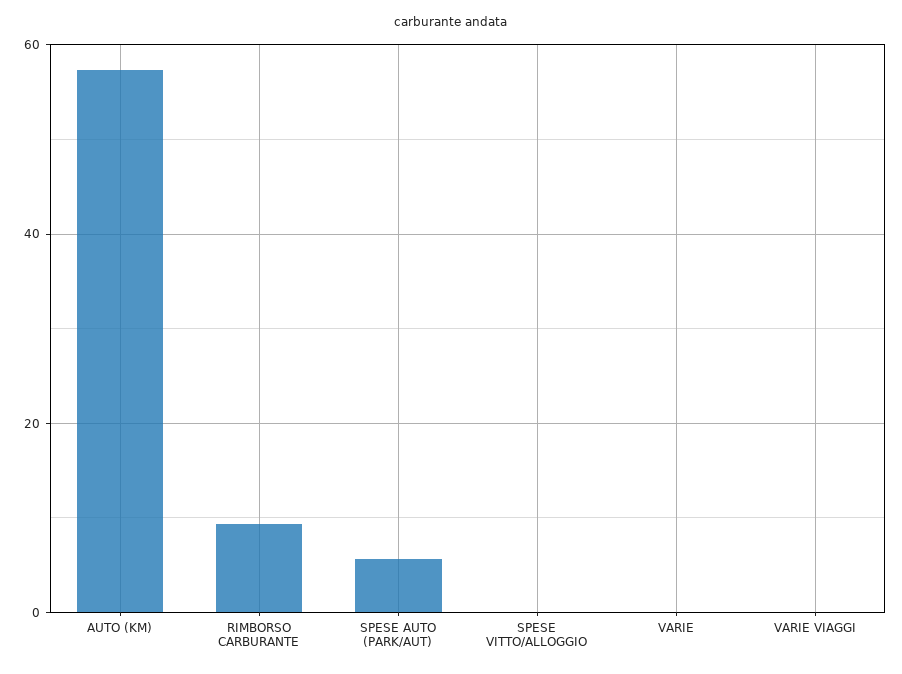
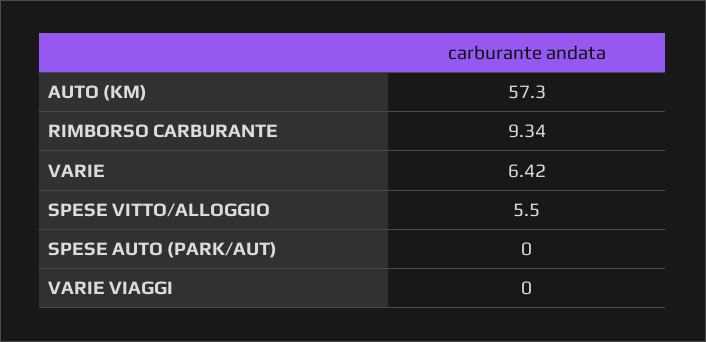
SPESE AUTO (PARK/AUT): 6 -> 0
SPESE VITTO/ALLOGGIO: 0 -> 5.5
VARIE: 0 -> 6.42

